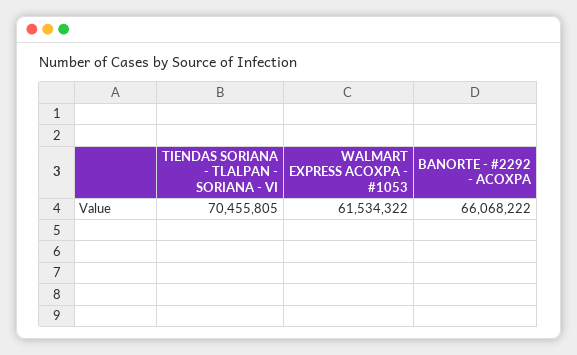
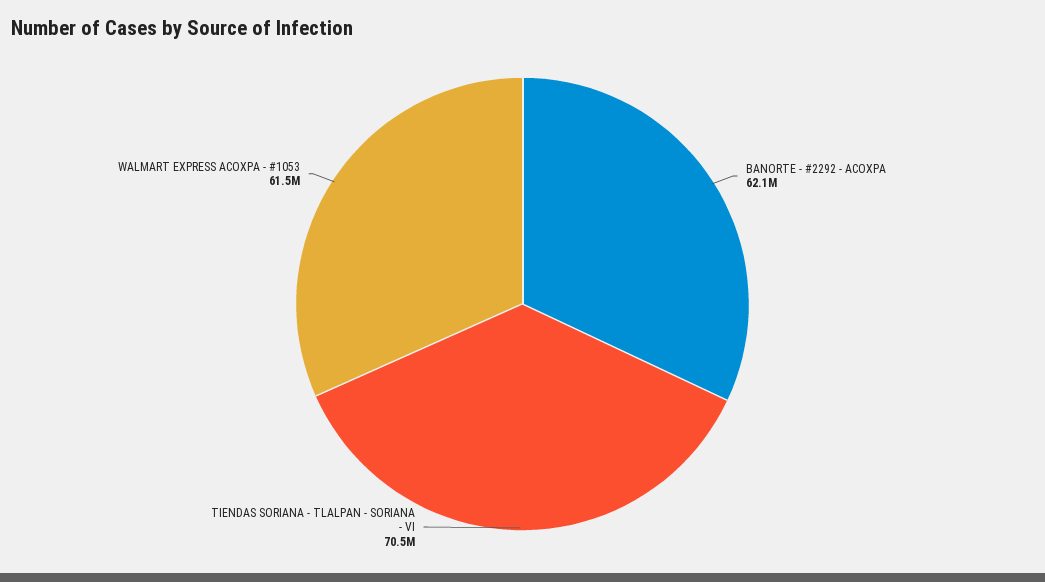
BANORTE - #2292 - ACOXPA: 66068222 -> 62100000

